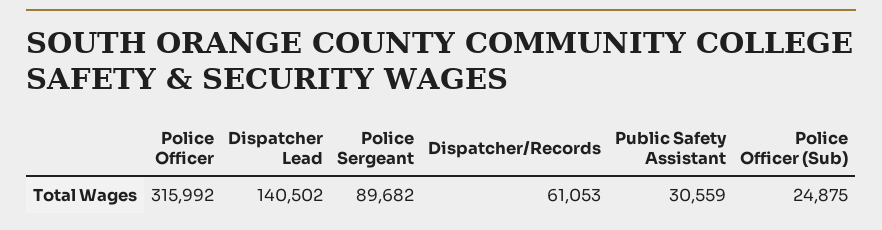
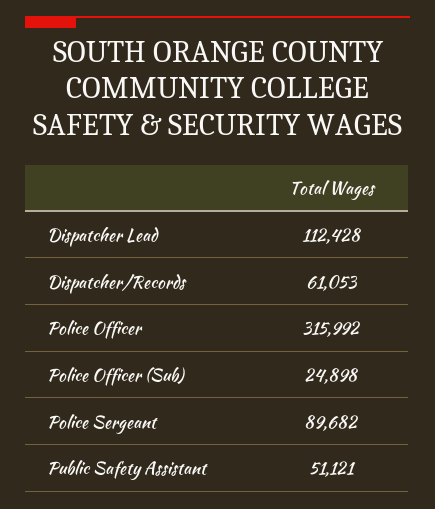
Dispatcher Lead: 140502 -> 112428
Public Safety Assistant: 30559 -> 51121
Police Officer (Sub): 24875 -> 24898

